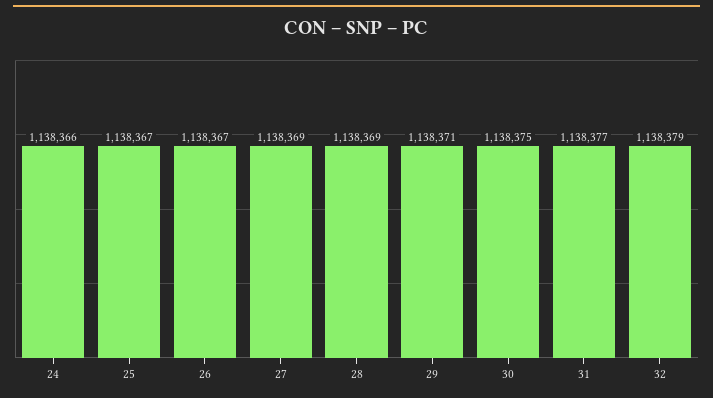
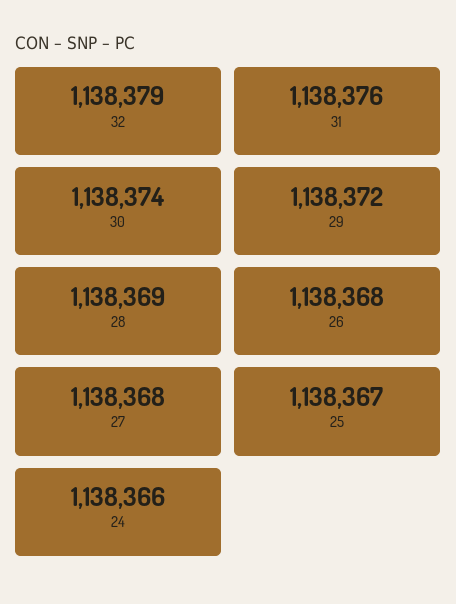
26: 1138367 -> 1138368
27: 1138369 -> 1138368
29: 1138371 -> 1138372
30: 1138375 -> 1138374
31: 1138377 -> 1138376

